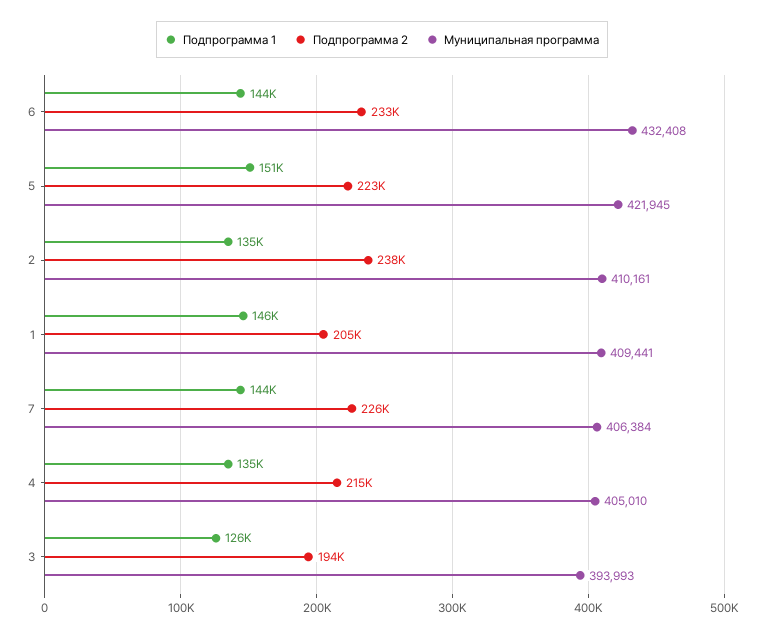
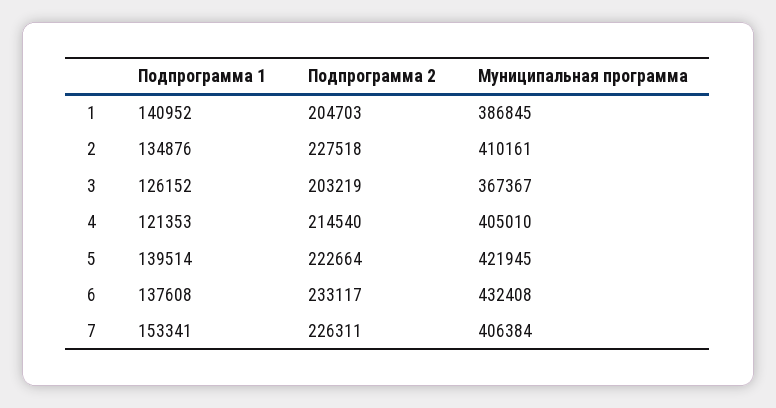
Подпрограмма 1, 6: 144000 -> 137608
Подпрограмма 1, 5: 151000 -> 139514
Подпрограмма 2, 2: 238000 -> 227518
Подпрограмма 1, 1: 146000 -> 140952
Муниципальная программа, 1: 409441 -> 386845
Подпрограмма 1, 7: 144000 -> 153341
Подпрограмма 1, 4: 135000 -> 121353
Подпрограмма 2, 3: 194000 -> 203219
Муниципальная программа, 3: 393993 -> 367367

